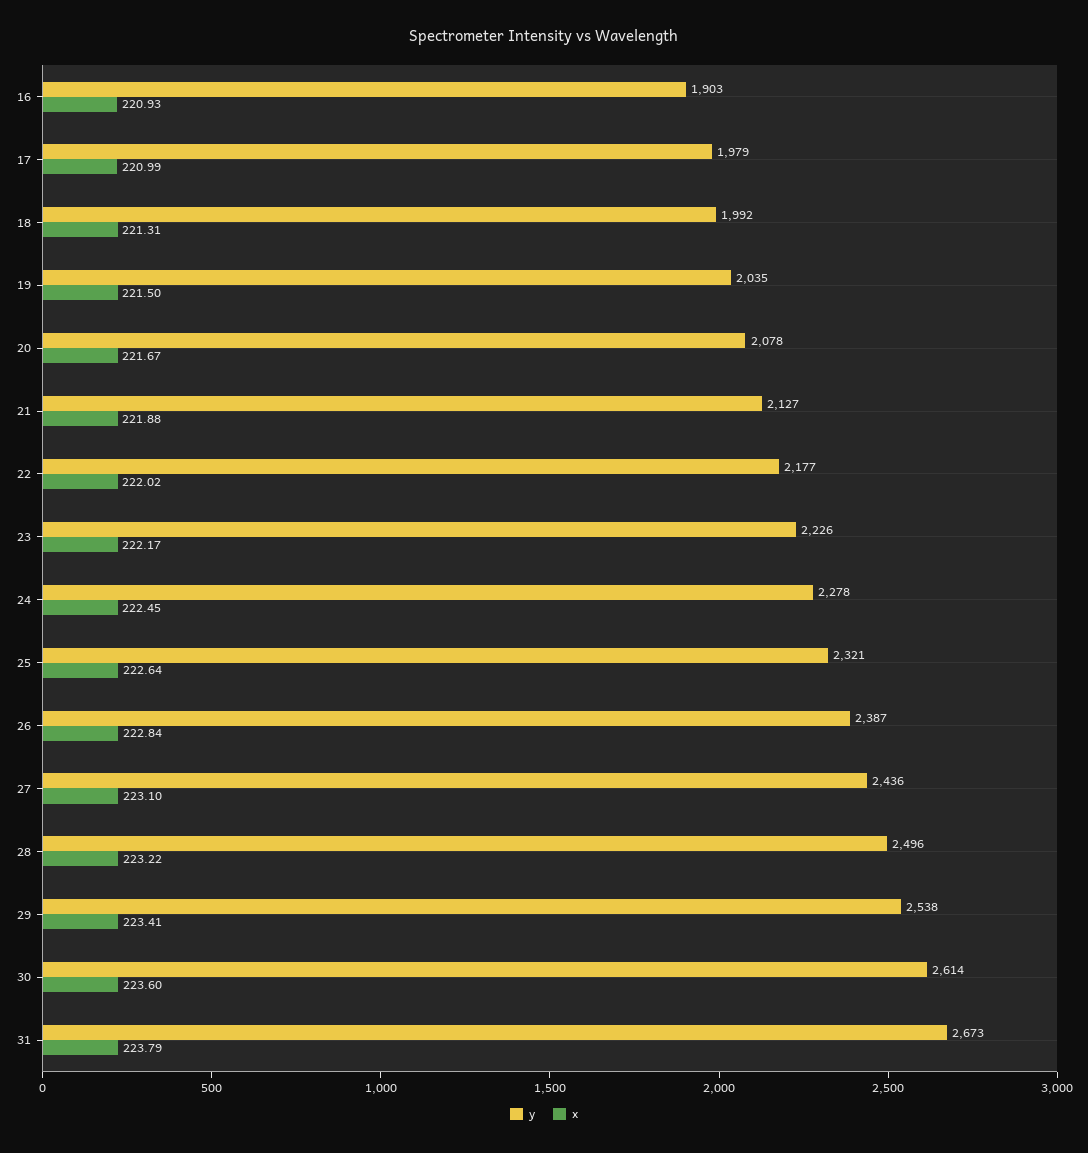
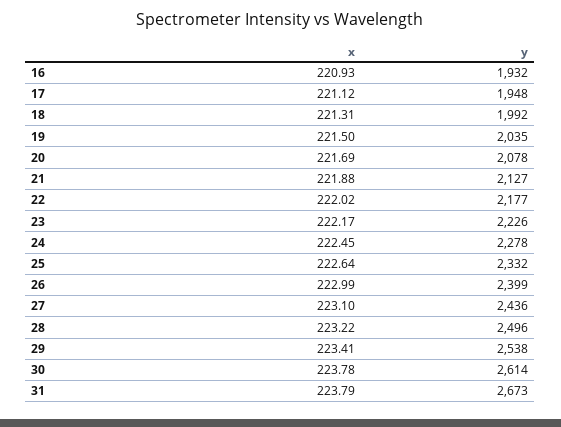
y, 16: 1903 -> 1932
y, 17: 1979 -> 1948
x, 17: 220.99 -> 221.12
x, 20: 221.67 -> 221.69
y, 25: 2321 -> 2332
y, 26: 2387 -> 2399
x, 26: 222.84 -> 222.99
x, 30: 223.6 -> 223.78

